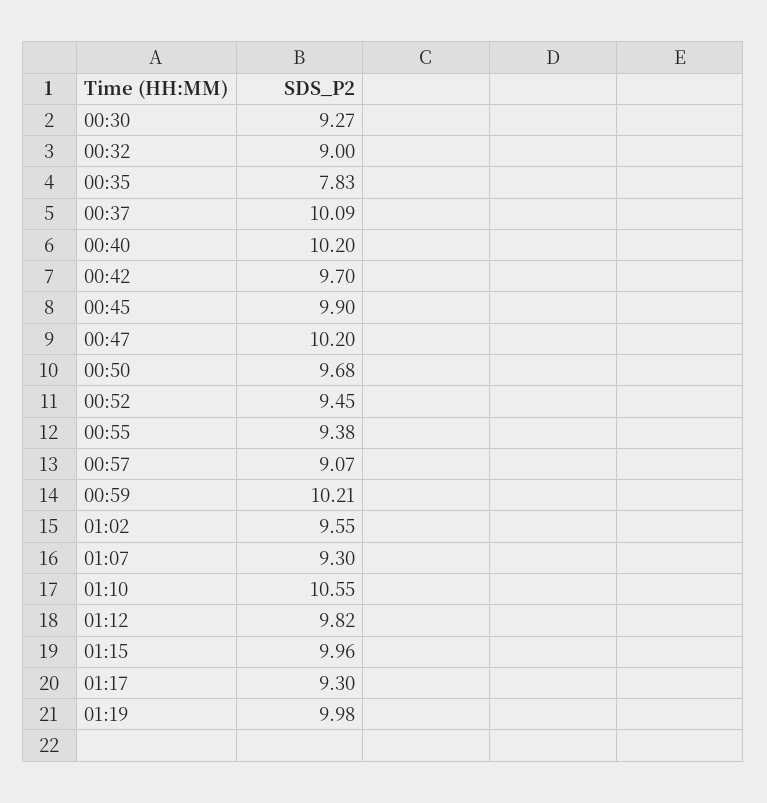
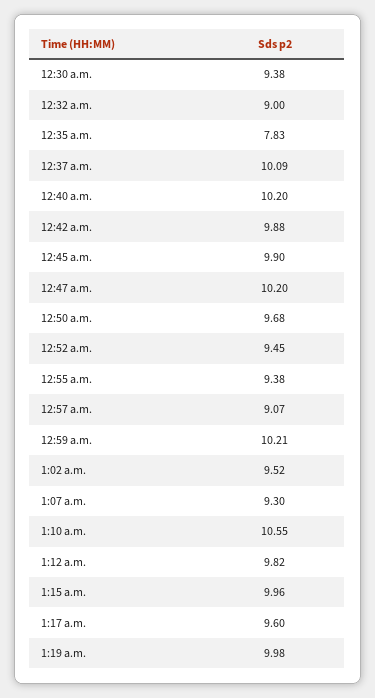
00:30: 9.27 -> 9.38
00:42: 9.7 -> 9.88
01:02: 9.55 -> 9.52
01:17: 9.3 -> 9.6

